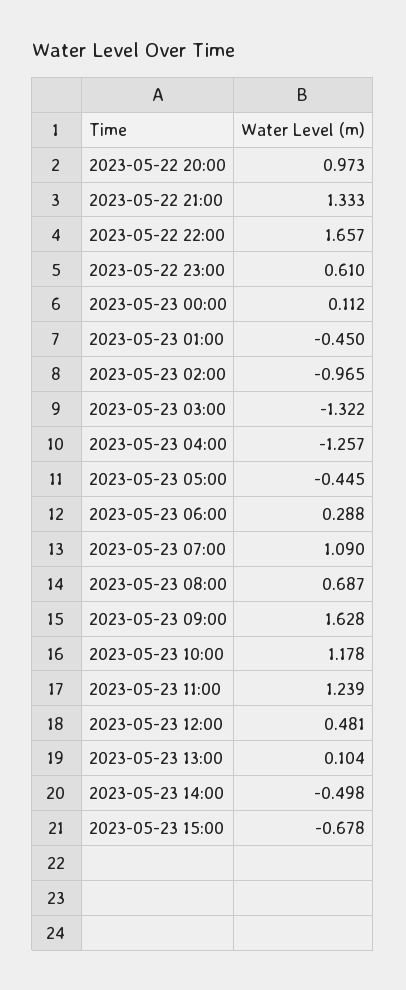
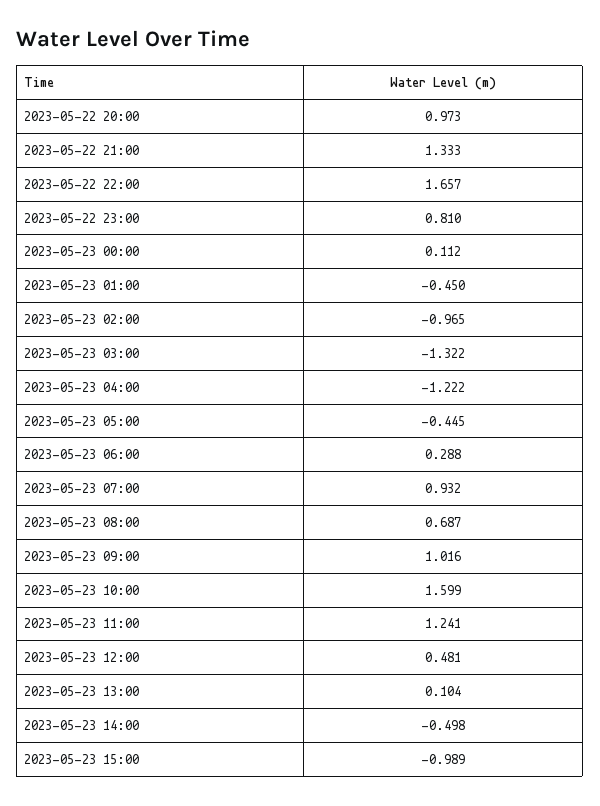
2023-05-22 23:00: 0.61 -> 0.81
2023-05-23 04:00: -1.257 -> -1.222
2023-05-23 07:00: 1.09 -> 0.932
2023-05-23 09:00: 1.628 -> 1.016
2023-05-23 10:00: 1.178 -> 1.599
2023-05-23 11:00: 1.239 -> 1.241
2023-05-23 15:00: -0.678 -> -0.989

